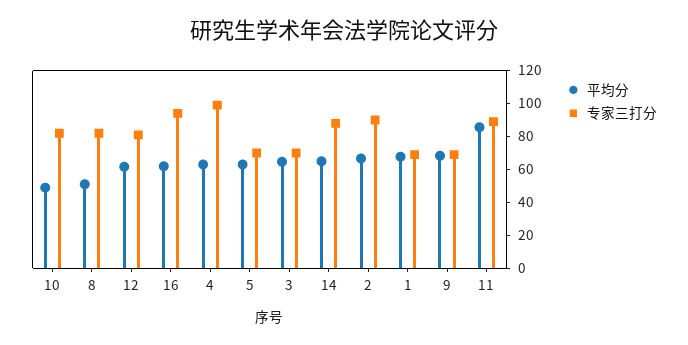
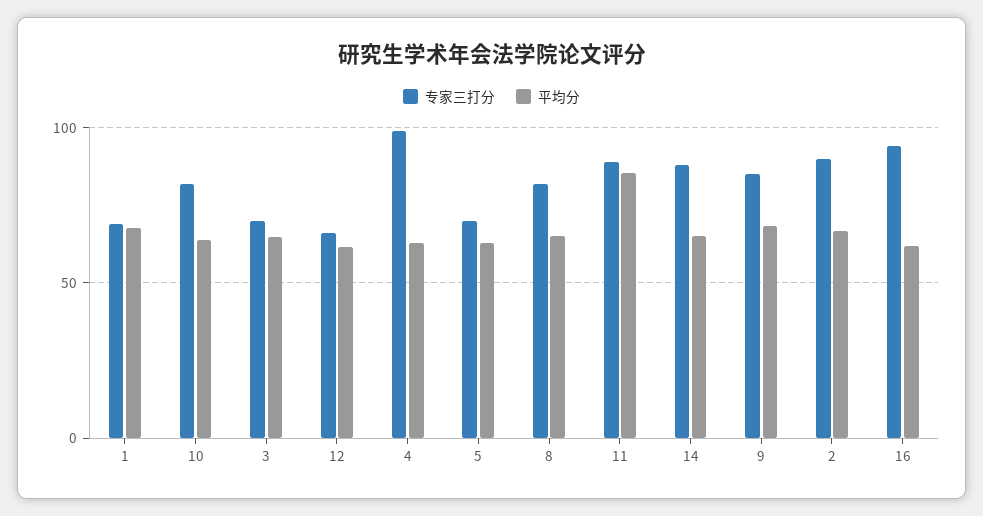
平均分, 10: 50 -> 65
平均分, 8: 50 -> 65
专家三打分, 12: 80 -> 65
专家三打分, 9: 70 -> 85

